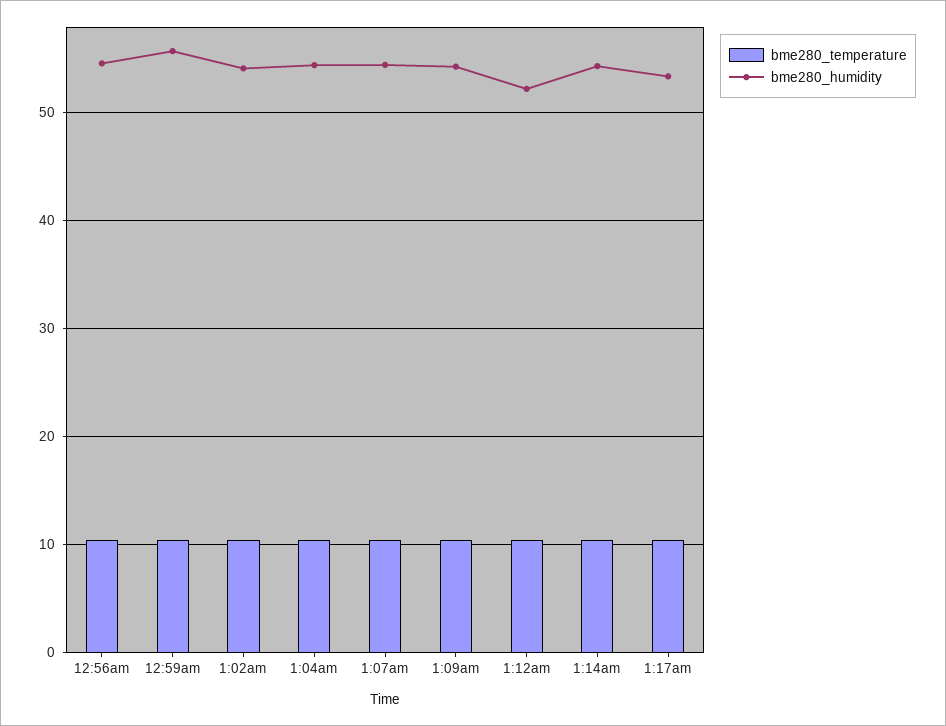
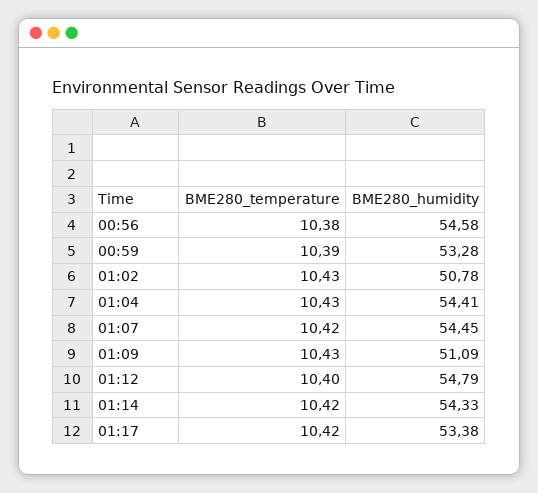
bme280_humidity, 12:59am: 56 -> 53.28
bme280_humidity, 1:02am: 54 -> 50.78
bme280_humidity, 1:09am: 54 -> 51.09
bme280_humidity, 1:12am: 52 -> 54.79

